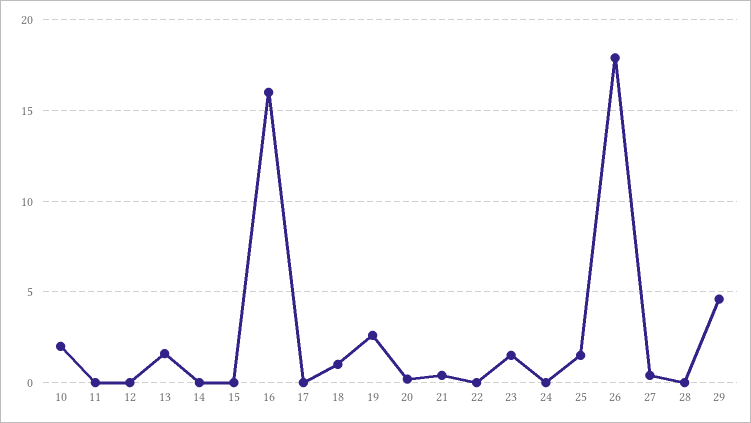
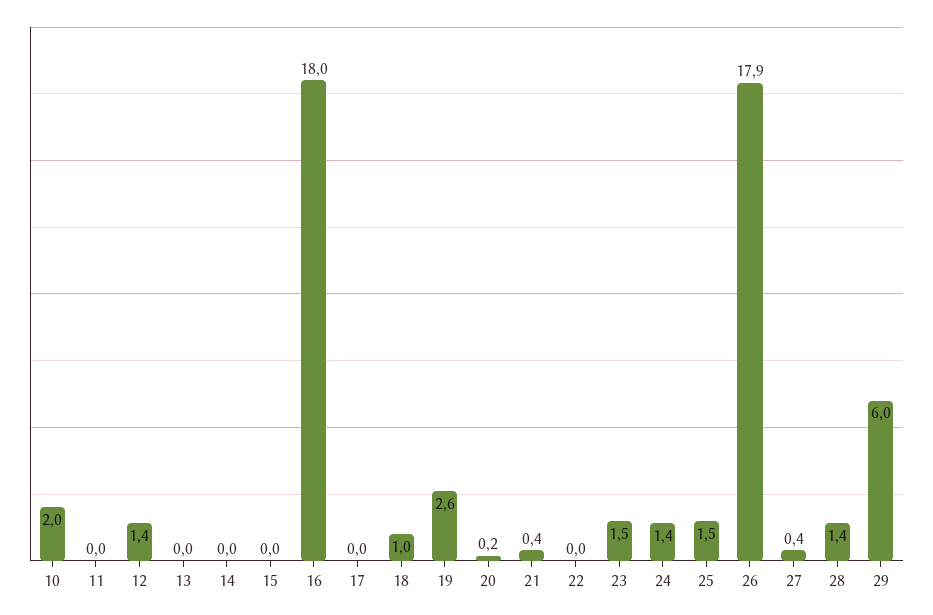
12: 0 -> 1.4
13: 1.5 -> 0
16: 16 -> 18
24: 0 -> 1.4
28: 0 -> 1.4
29: 4.5 -> 6

